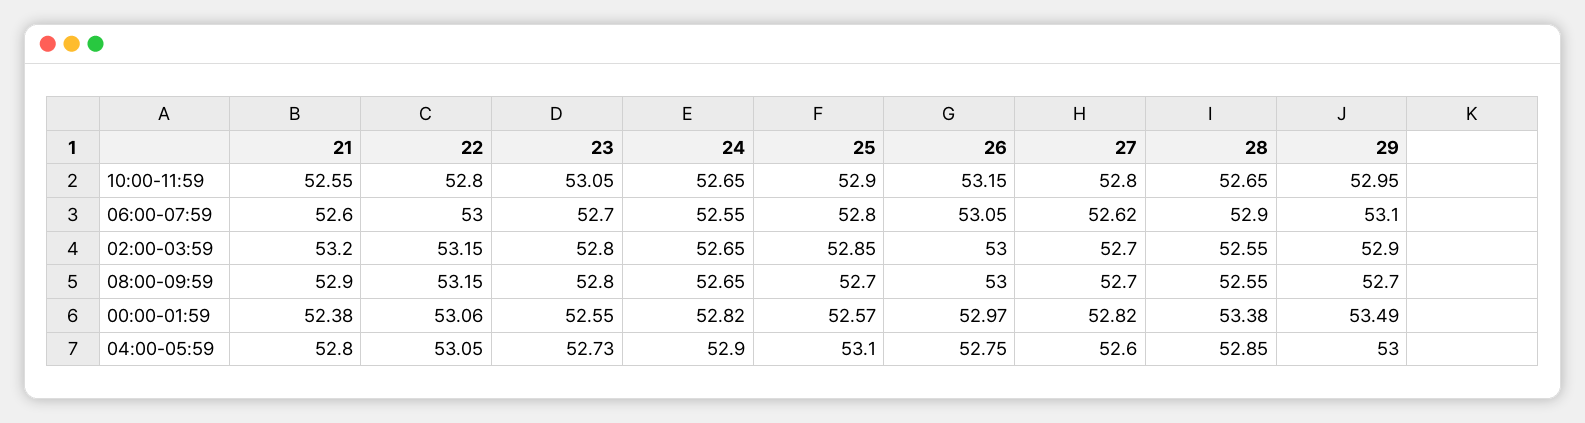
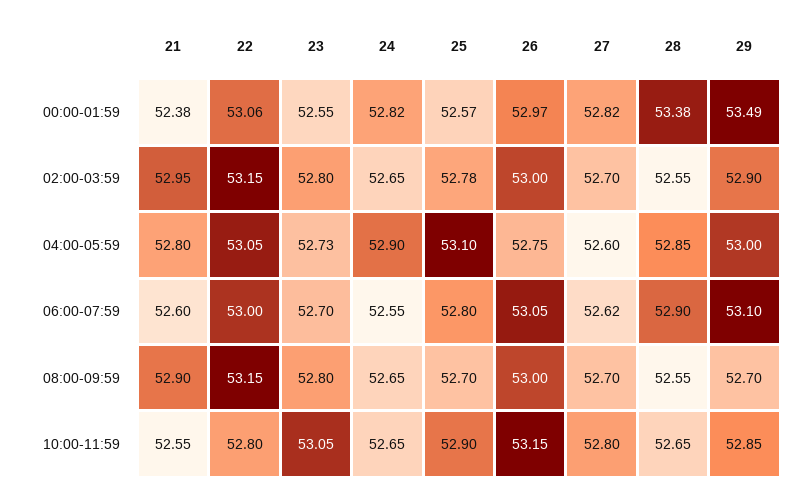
29, 10:00-11:59: 52.95 -> 52.85
21, 02:00-03:59: 53.2 -> 52.95
25, 02:00-03:59: 52.85 -> 52.78

